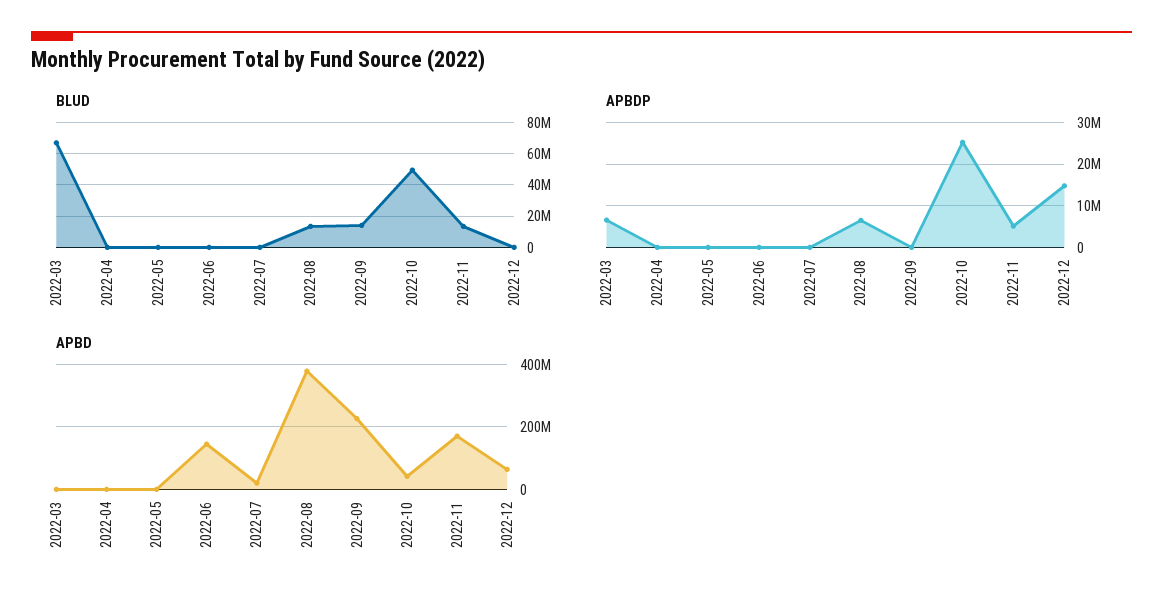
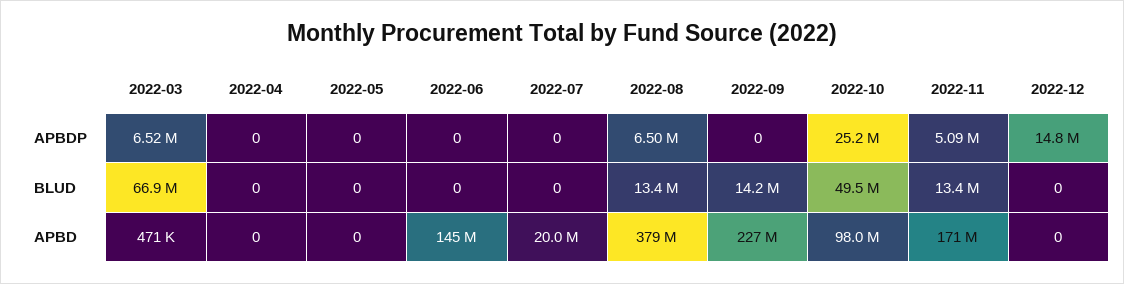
APBD, 2022-10: 40000000 -> 98000000
APBD, 2022-12: 60000000 -> 0

